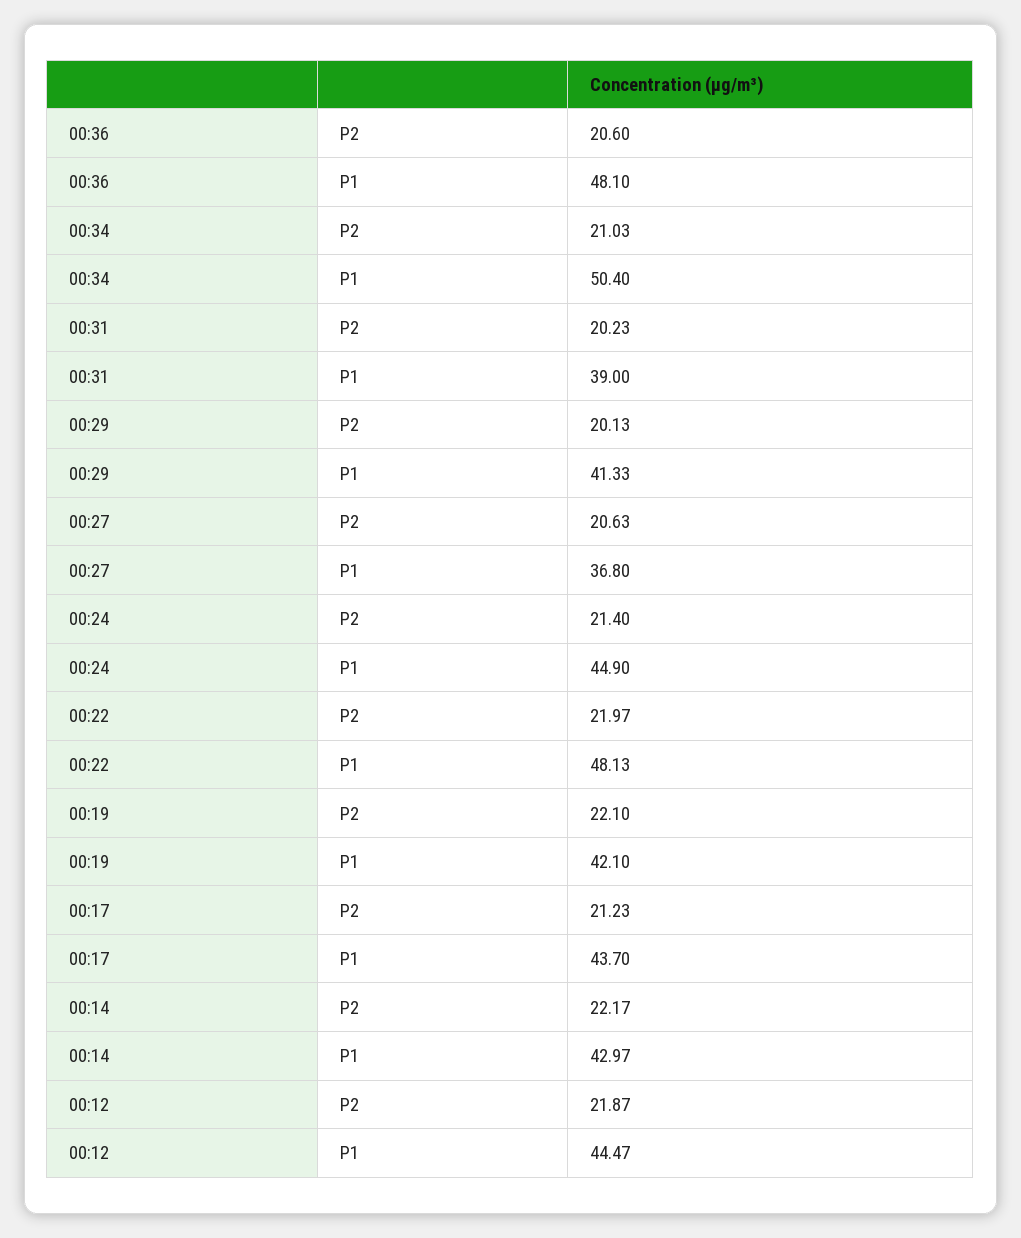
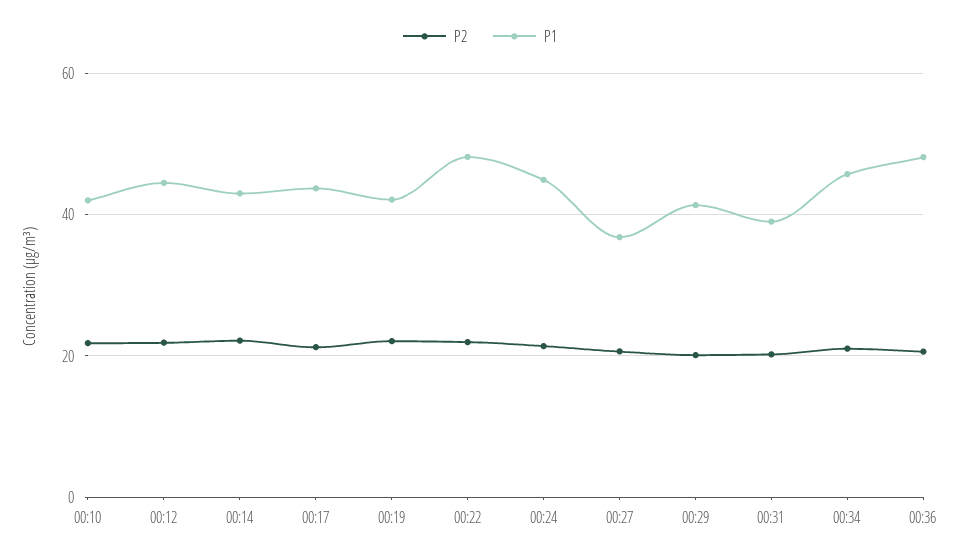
P1, 00:34: 50.4 -> 46
P2, 00:10: none -> 22
P1, 00:10: none -> 42

